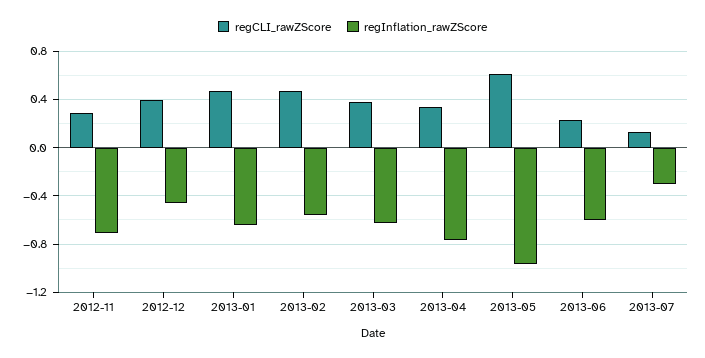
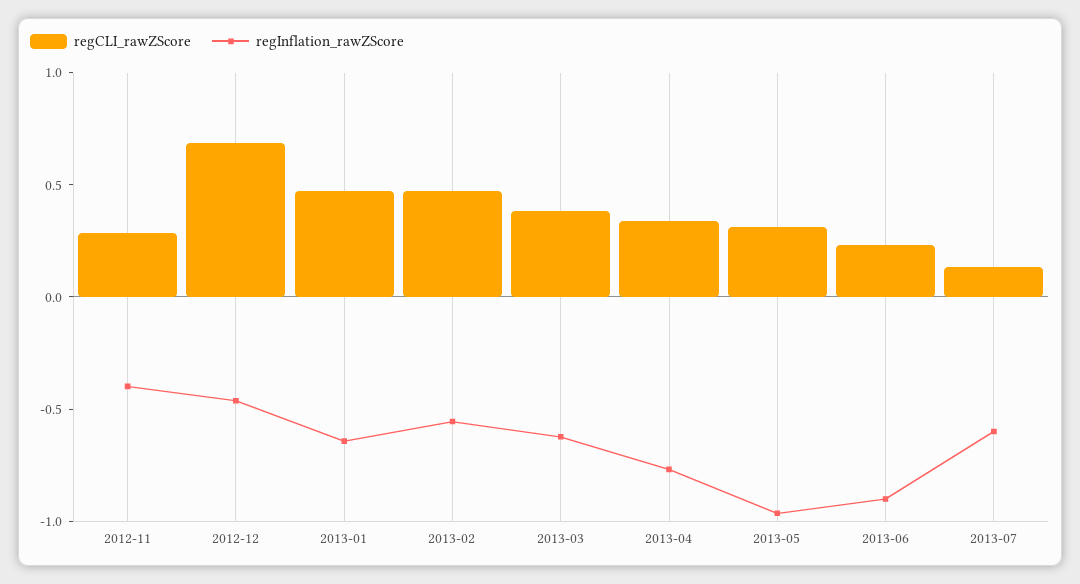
regInflation_rawZScore, 2012-11: -0.7 -> -0.4
regCLI_rawZScore, 2012-12: 0.4 -> 0.7
regCLI_rawZScore, 2013-05: 0.6 -> 0.3
regInflation_rawZScore, 2013-06: -0.6 -> -0.9
regInflation_rawZScore, 2013-07: -0.3 -> -0.6

